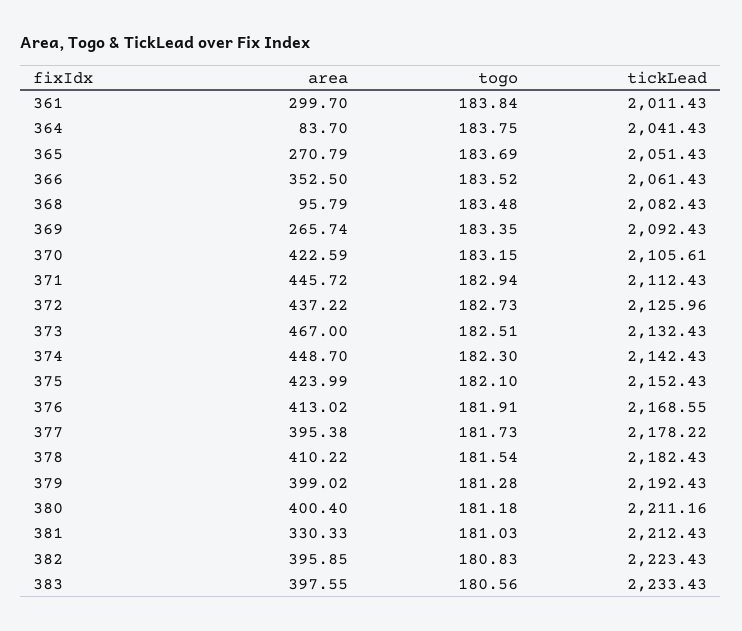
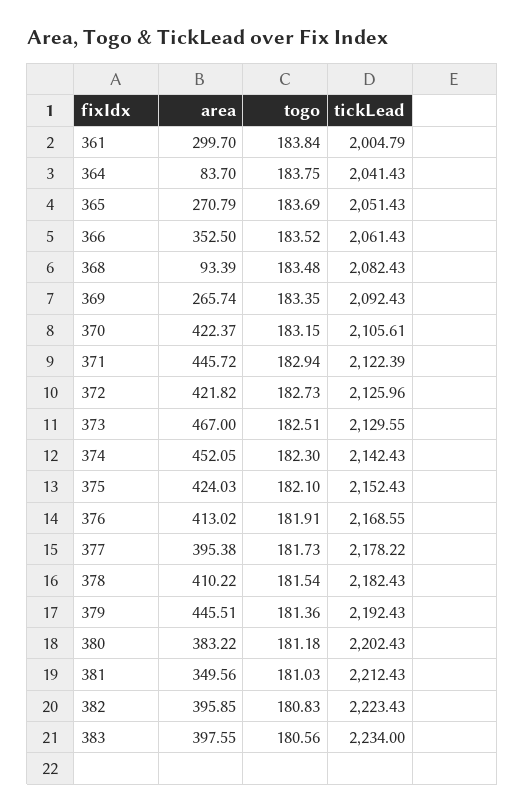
tickLead, 361: 2011.43 -> 2004.79
area, 368: 95.79 -> 93.39
area, 370: 422.59 -> 422.37
tickLead, 371: 2112.43 -> 2122.39
area, 372: 437.22 -> 421.82
tickLead, 373: 2132.43 -> 2129.55
area, 374: 448.7 -> 452.05
area, 375: 423.99 -> 424.03
area, 379: 399.02 -> 445.51
togo, 379: 181.28 -> 181.36
area, 380: 400.4 -> 383.22
tickLead, 380: 2211.16 -> 2202.43
area, 381: 330.33 -> 349.56
tickLead, 383: 2233.43 -> 2234

